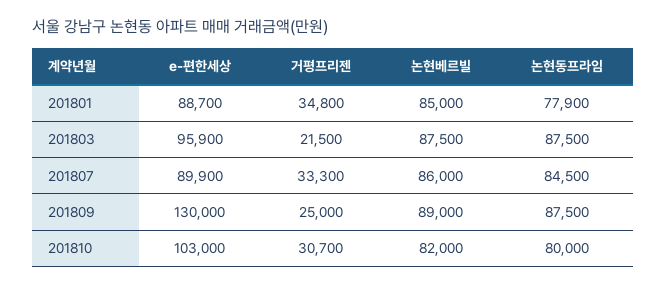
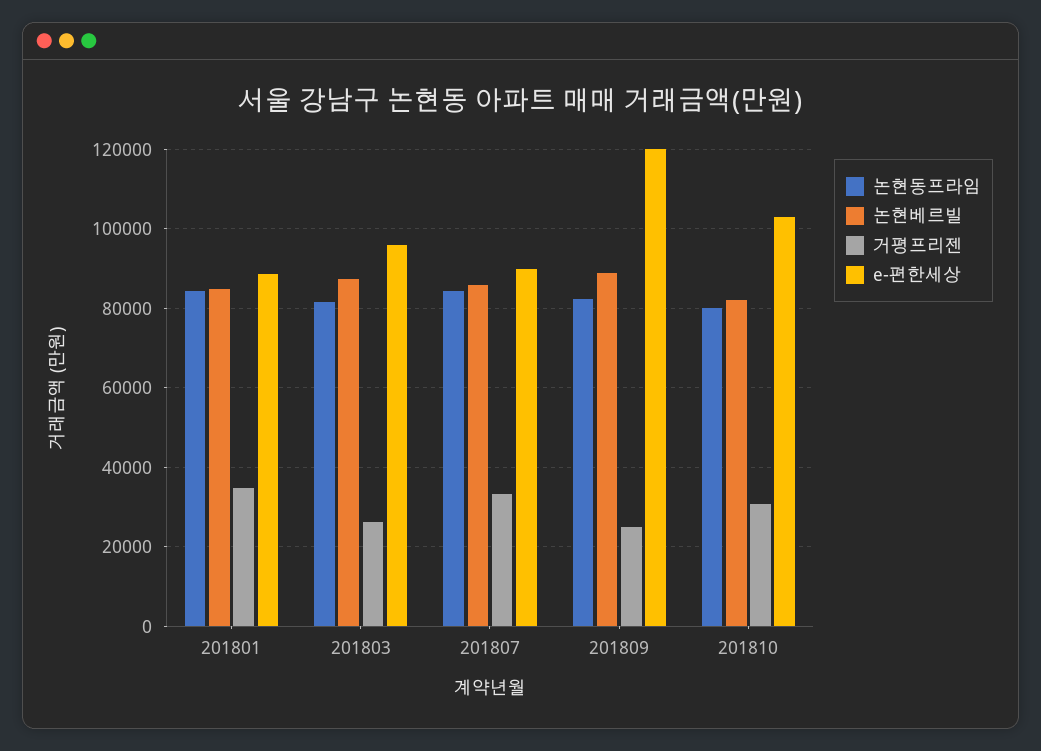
논현동프라임, 201801: 77900 -> 84000
거평프리젠, 201803: 21500 -> 26000
논현동프라임, 201803: 87500 -> 82000
e-편한세상, 201809: 130000 -> 120000
논현동프라임, 201809: 87500 -> 82000

